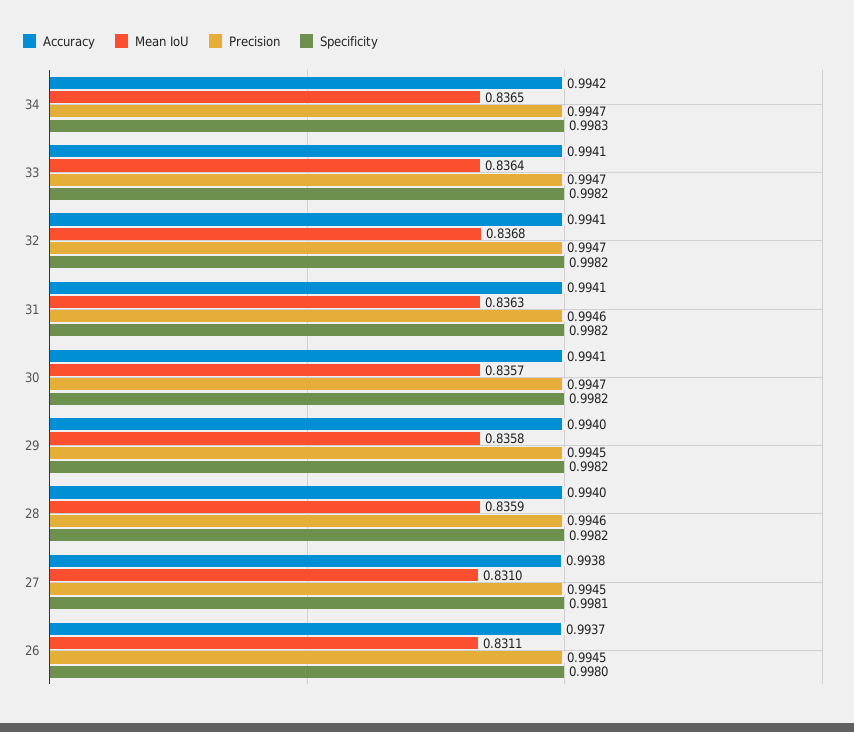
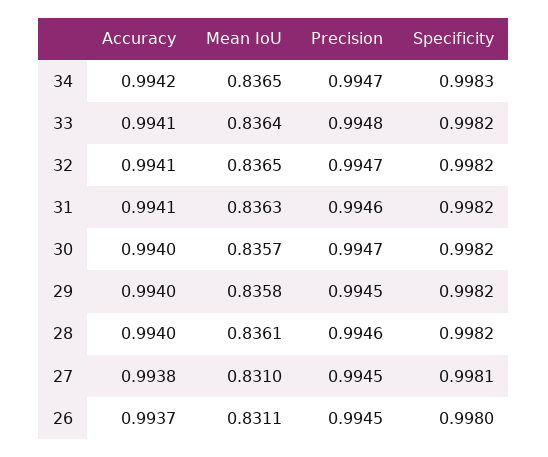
Precision, 33: 0.9947 -> 0.9948
Mean IoU, 32: 0.8368 -> 0.8365
Accuracy, 30: 0.9941 -> 0.994
Mean IoU, 28: 0.8359 -> 0.8361

